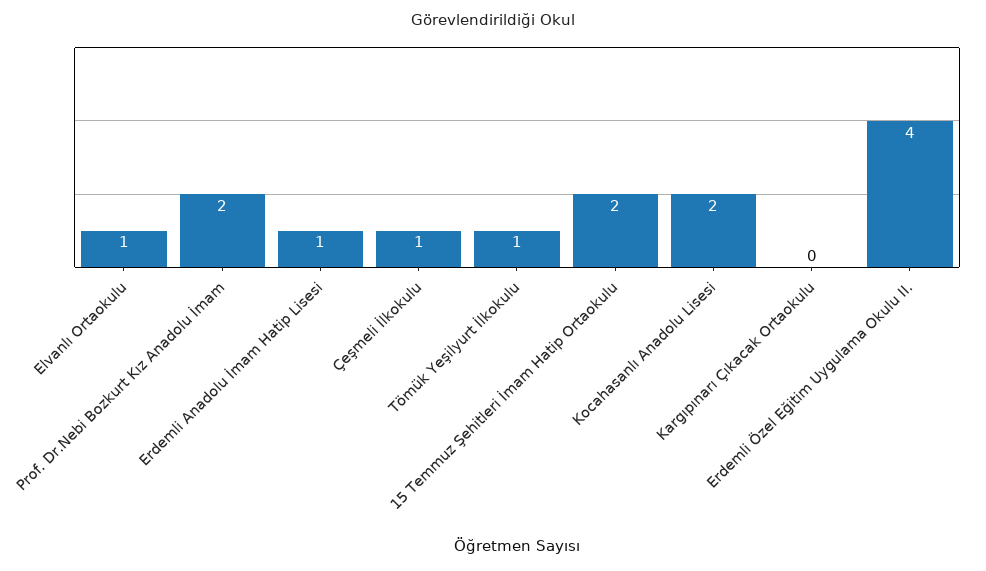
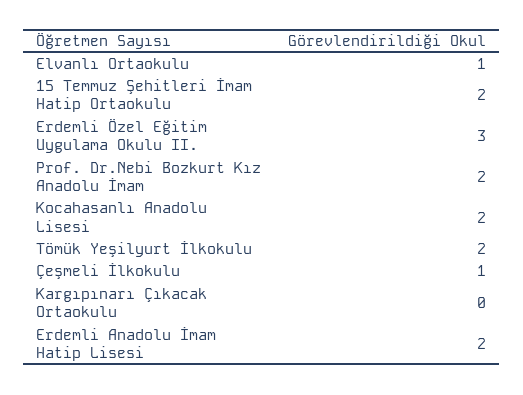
Erdemli Anadolu İmam Hatip Lisesi: 1 -> 2
Tömük Yeşilyurt İlkokulu: 1 -> 2
Erdemli Özel Eğitim Uygulama Okulu II.: 4 -> 3

